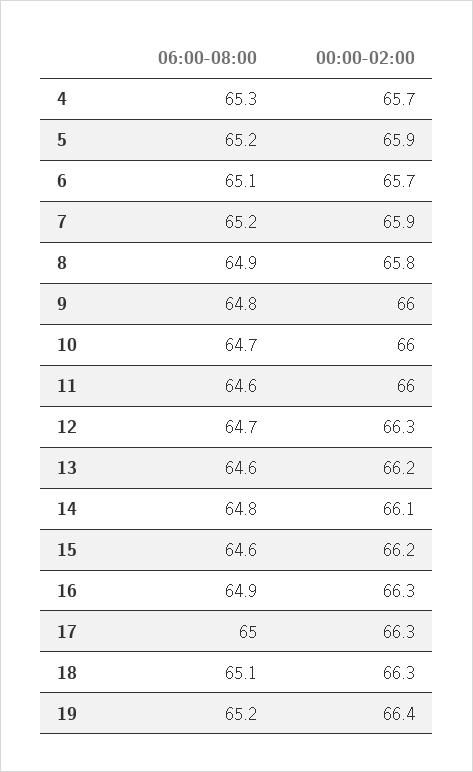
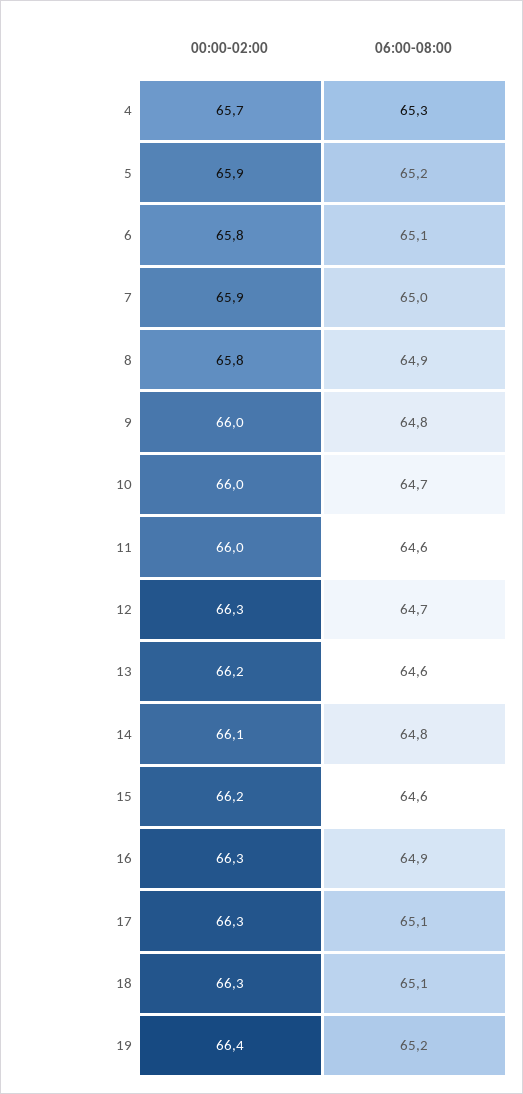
00:00-02:00, 6: 65.7 -> 65.8
06:00-08:00, 7: 65.2 -> 65
06:00-08:00, 17: 65 -> 65.1

